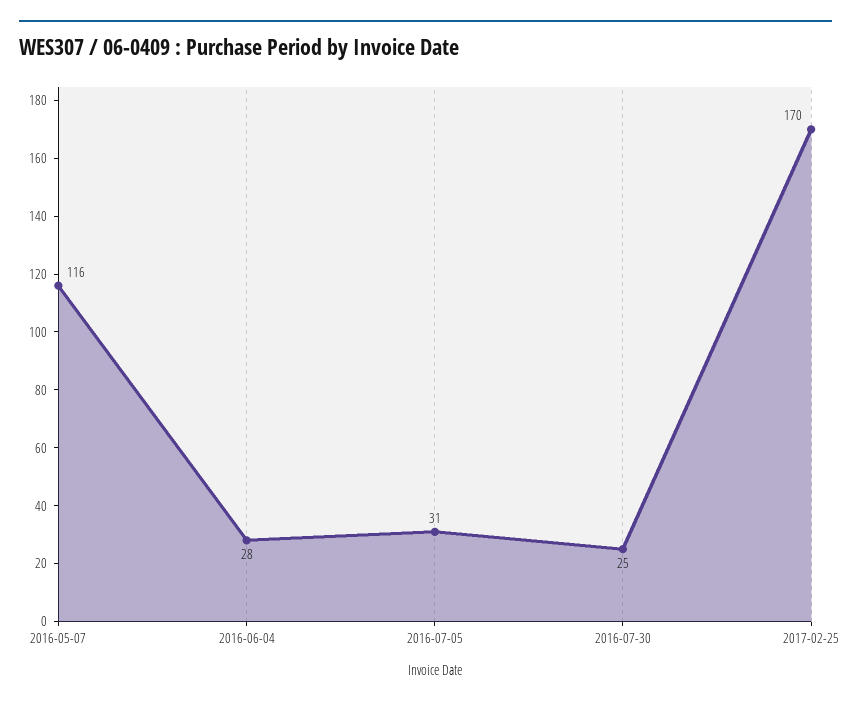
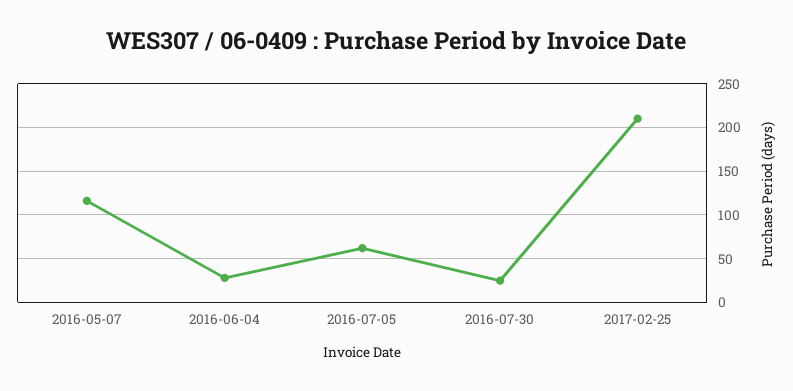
2016-07-05: 31 -> 60
2017-02-25: 170 -> 210

